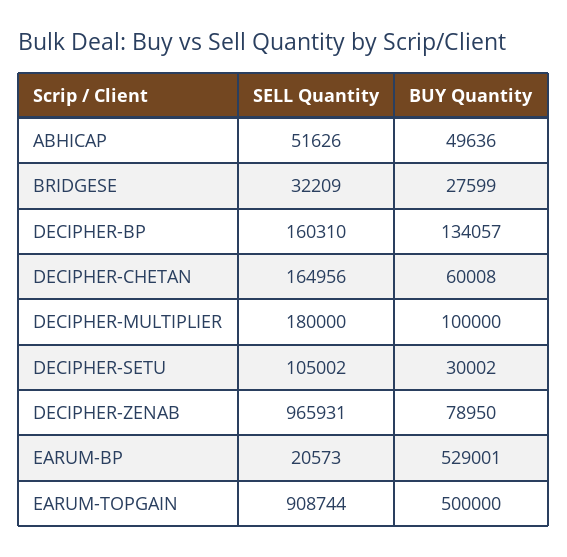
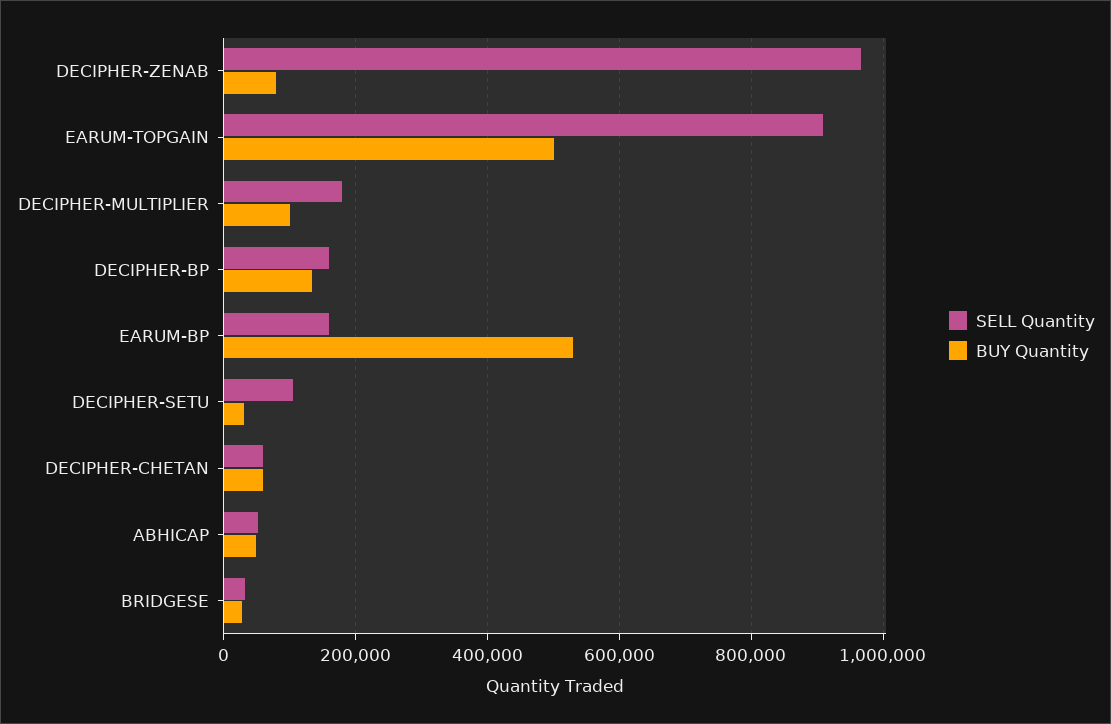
SELL Quantity, DECIPHER-CHETAN: 164956 -> 60000
SELL Quantity, EARUM-BP: 20573 -> 160000

